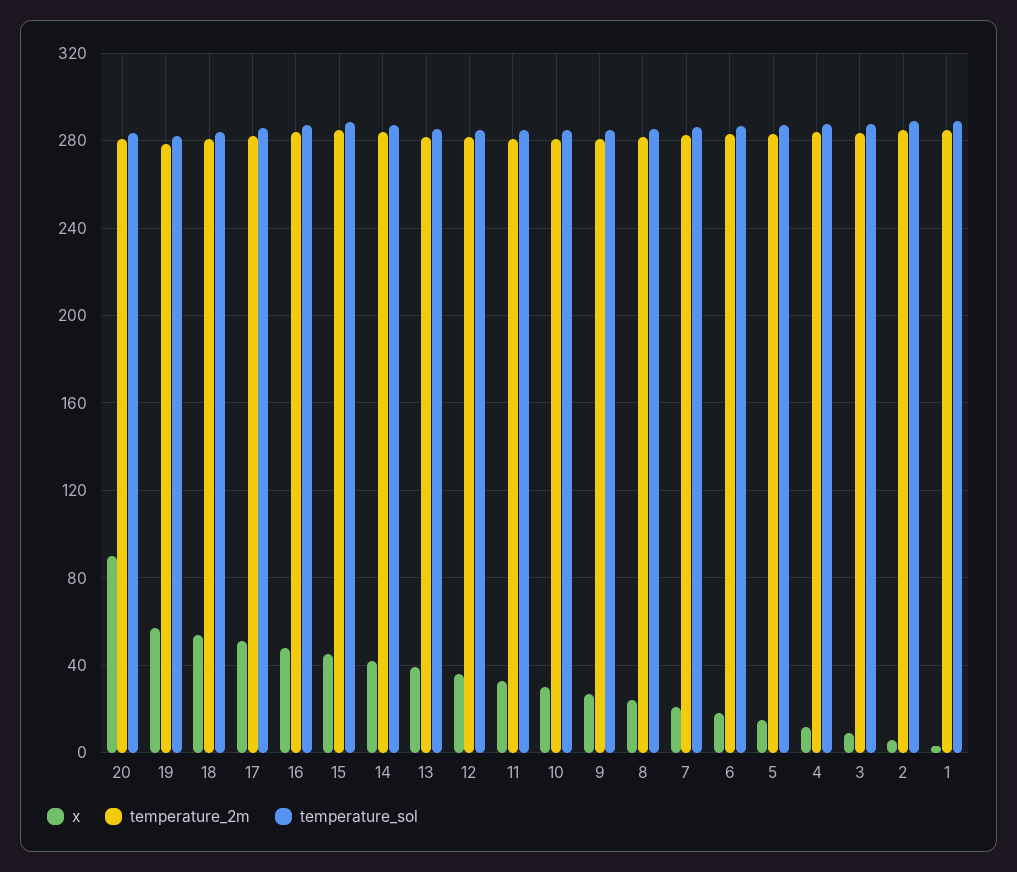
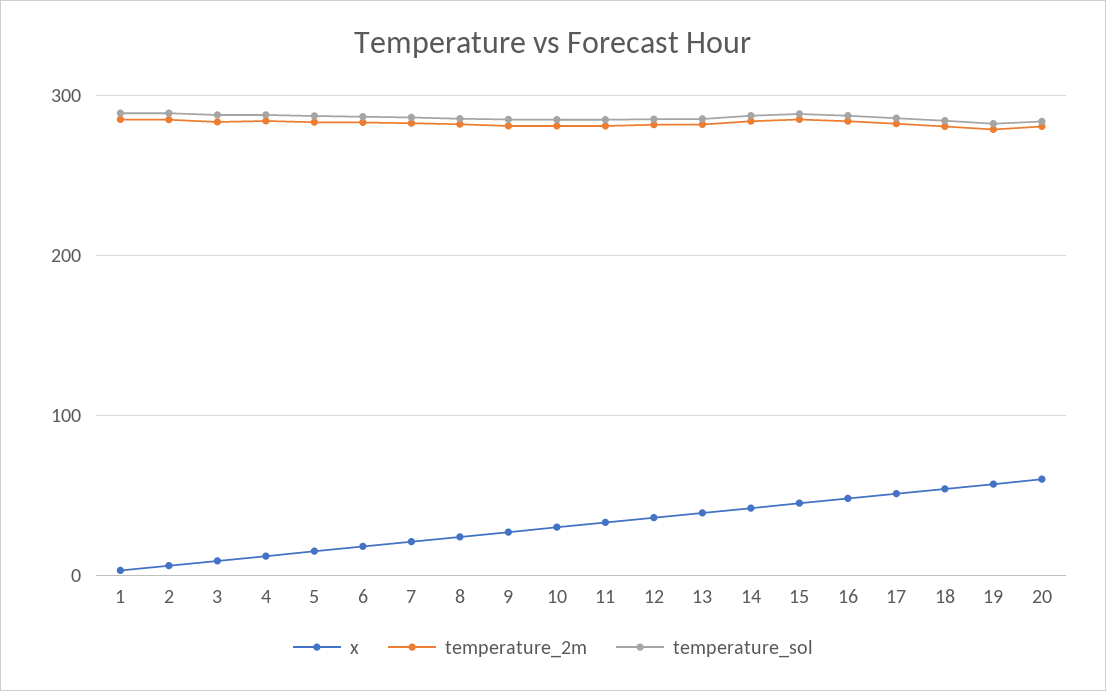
x, 20: 90 -> 60

